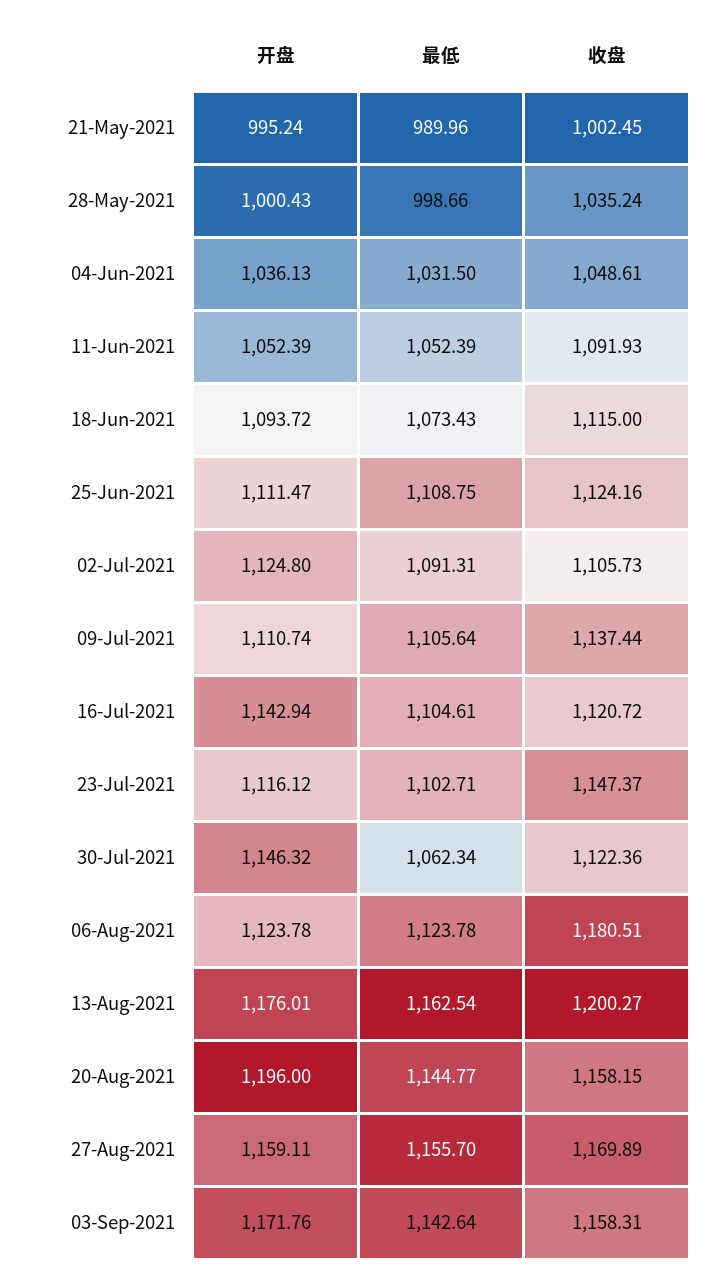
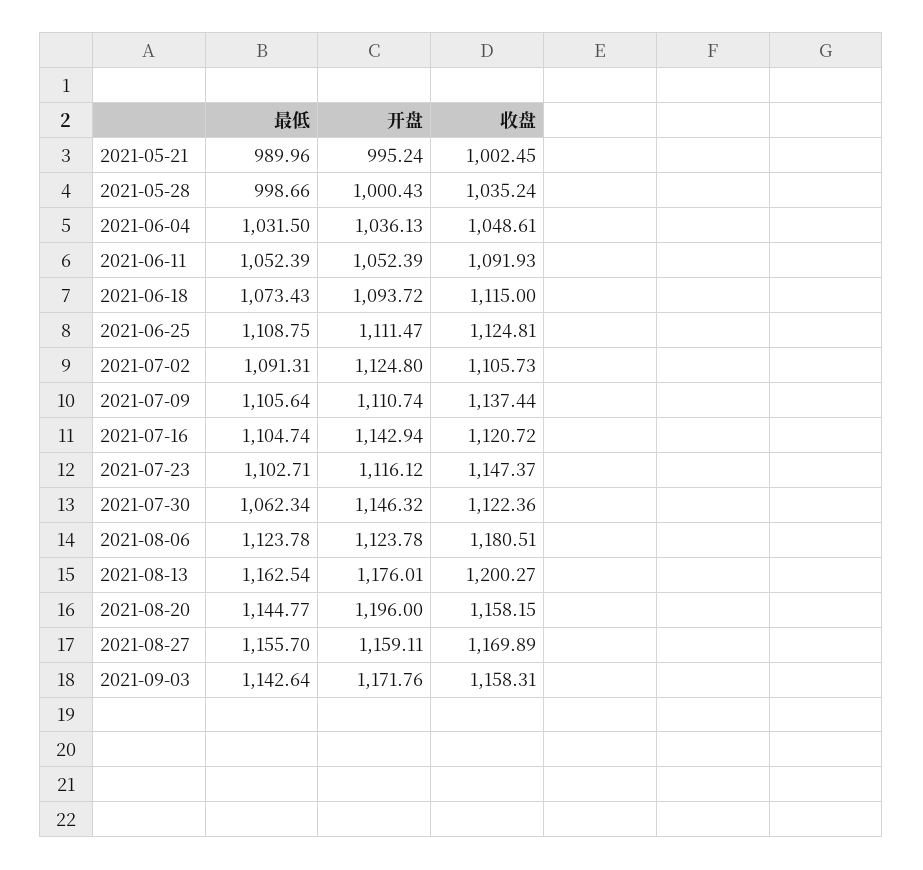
收盘, 25-Jun-2021: 1124.16 -> 1124.81
最低, 16-Jul-2021: 1104.61 -> 1104.74

